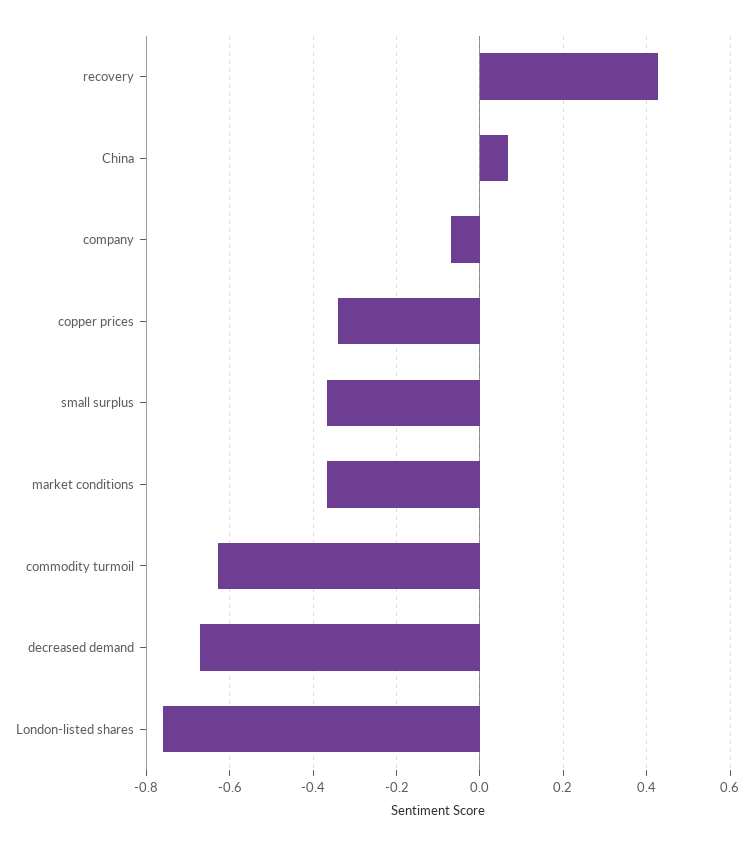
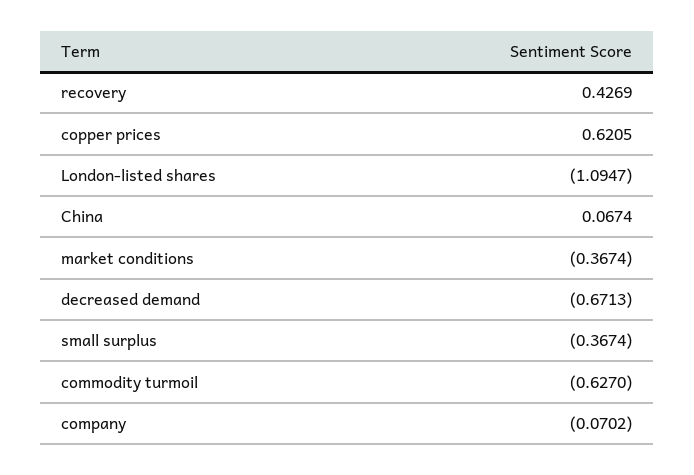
copper prices: -0.34 -> 0.6205
London-listed shares: -0.76 -> -1.0947

